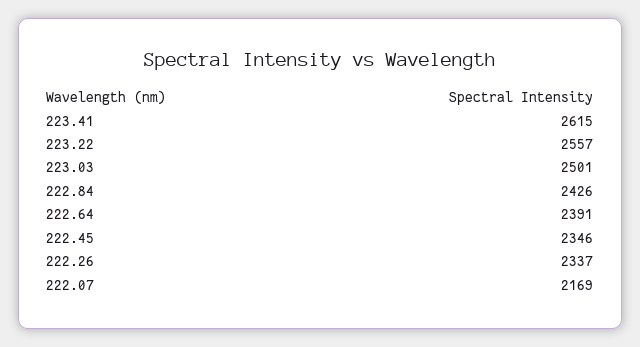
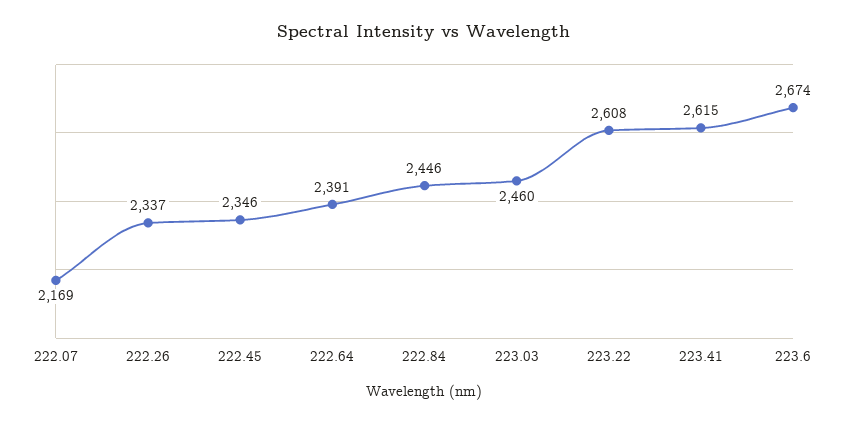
223.22: 2557 -> 2608
223.03: 2501 -> 2460
222.84: 2426 -> 2446
223.6: none -> 2674

